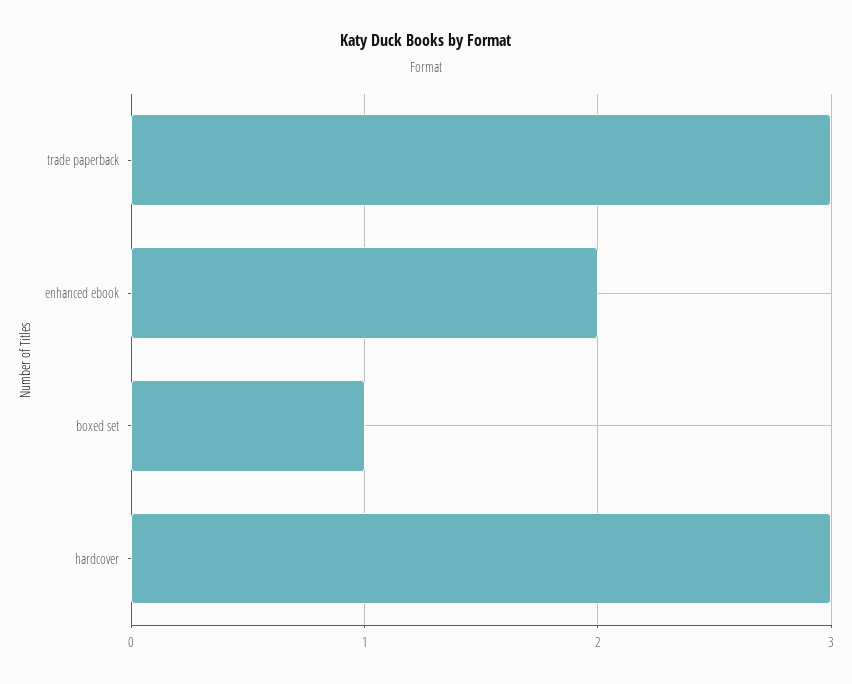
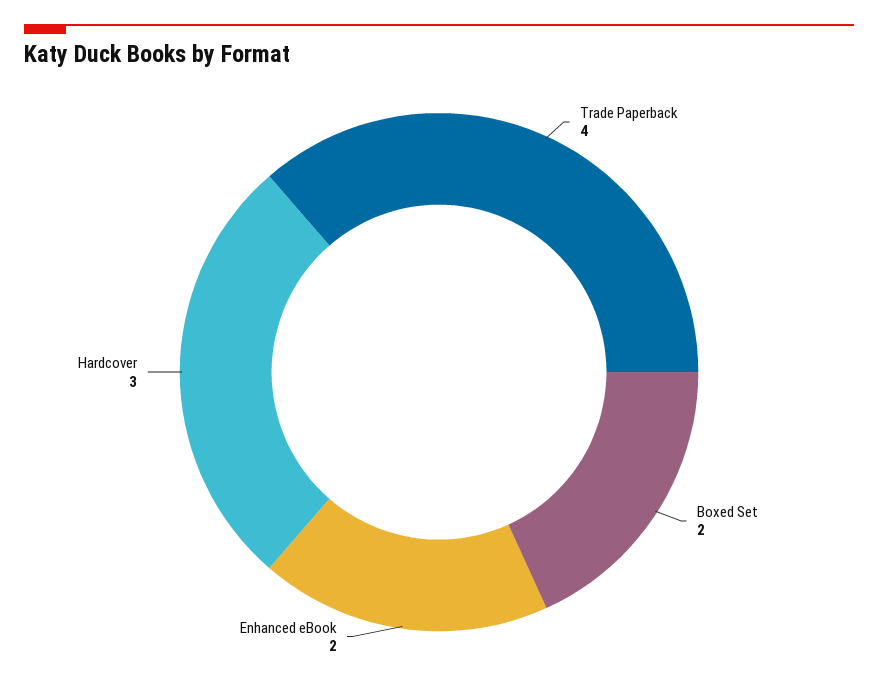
trade paperback: 3 -> 4
boxed set: 1 -> 2

